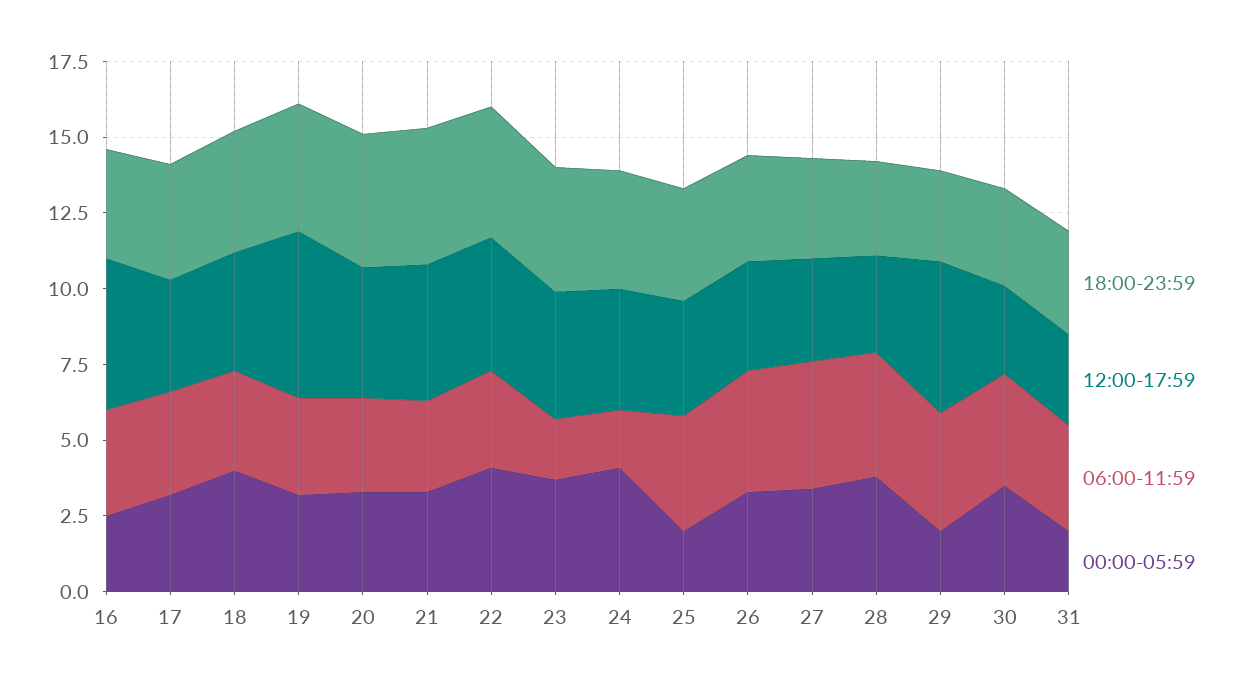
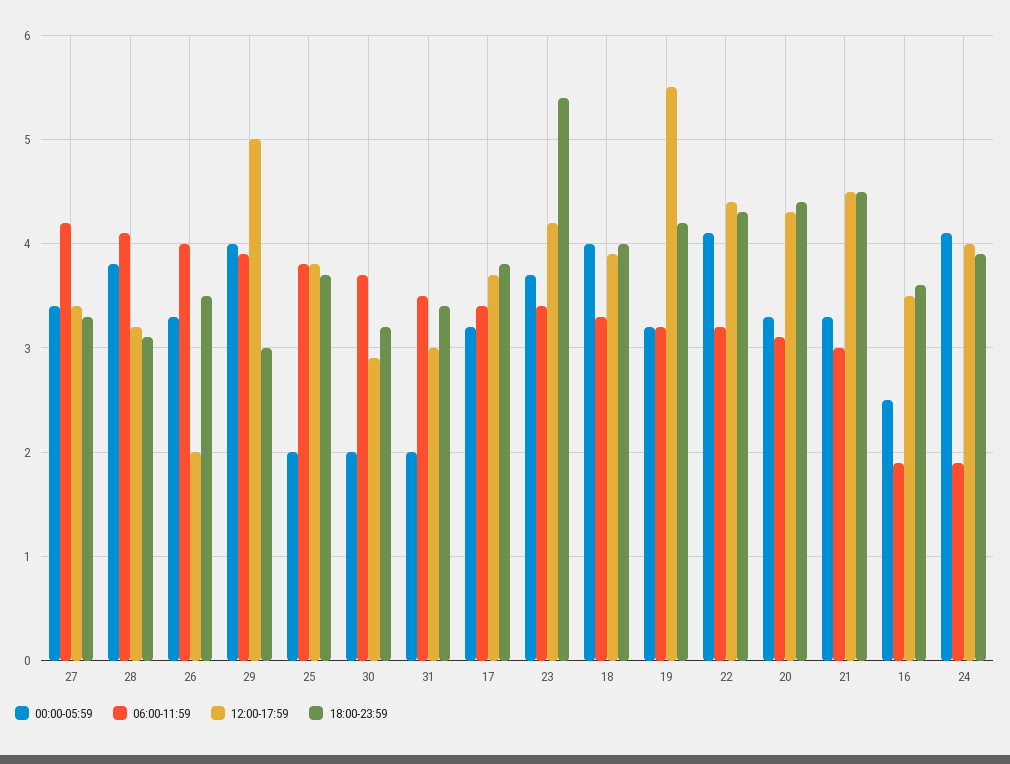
12:00-17:59, 16: 5 -> 3.5
06:00-11:59, 16: 3.5 -> 1.9
18:00-23:59, 23: 4 -> 5.4
06:00-11:59, 23: 2 -> 3.4
12:00-17:59, 26: 3.5 -> 2
00:00-05:59, 29: 2 -> 4
00:00-05:59, 30: 3.5 -> 2

